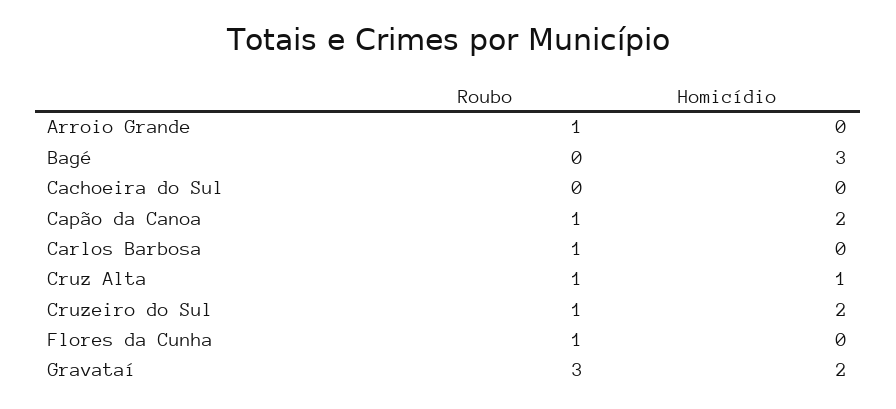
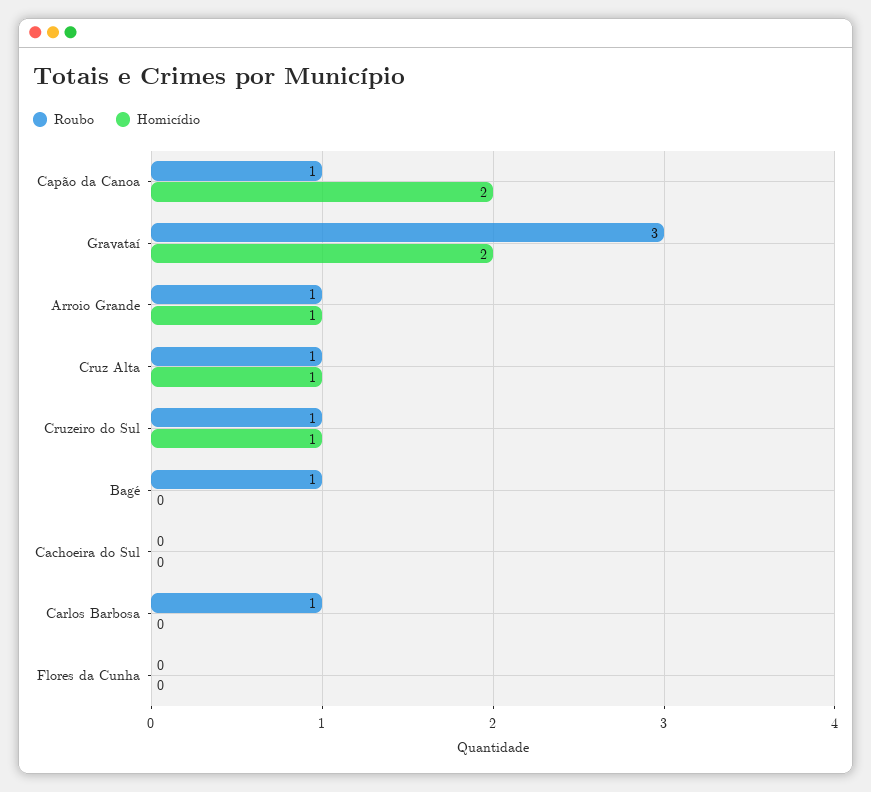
Homicídio, Arroio Grande: 0 -> 1
Roubo, Bagé: 0 -> 1
Homicídio, Bagé: 3 -> 0
Homicídio, Cruzeiro do Sul: 2 -> 1
Roubo, Flores da Cunha: 1 -> 0

